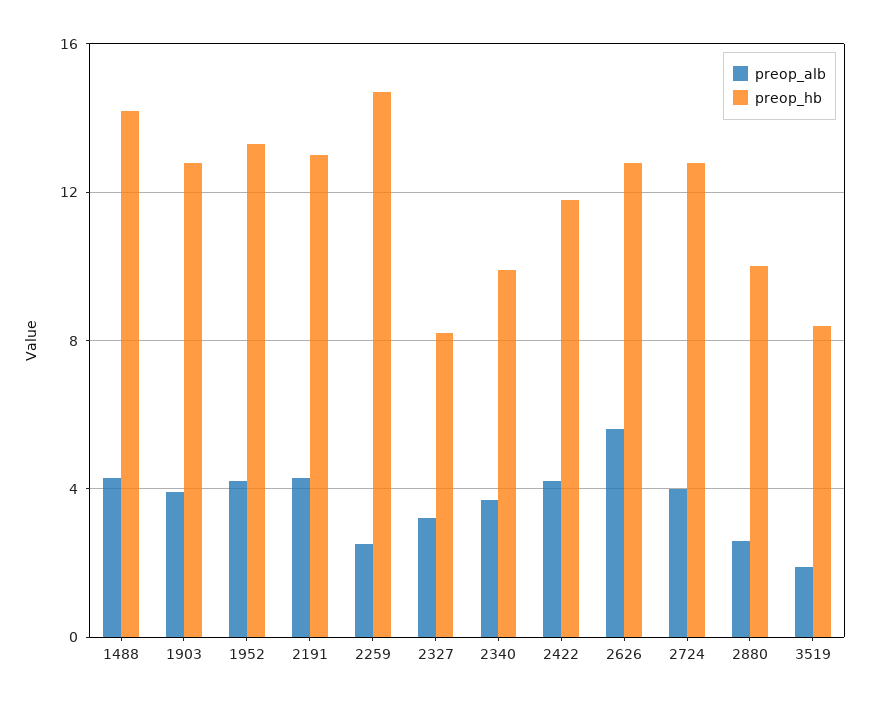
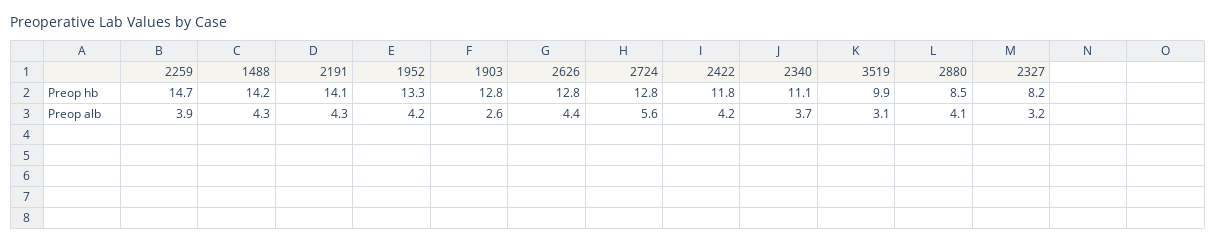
preop_alb, 1903: 4 -> 2.6
preop_hb, 2191: 13 -> 14.1
preop_alb, 2259: 2.5 -> 3.9
preop_hb, 2340: 10 -> 11.1
preop_alb, 2626: 5.5 -> 4.4
preop_alb, 2724: 4 -> 5.6
preop_alb, 2880: 2.5 -> 4.1
preop_hb, 2880: 10 -> 8.5
preop_alb, 3519: 2 -> 3.1
preop_hb, 3519: 8.5 -> 9.9

